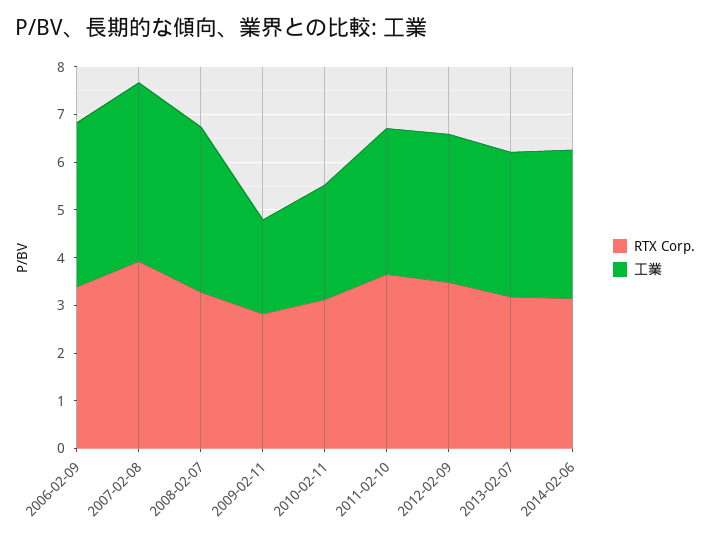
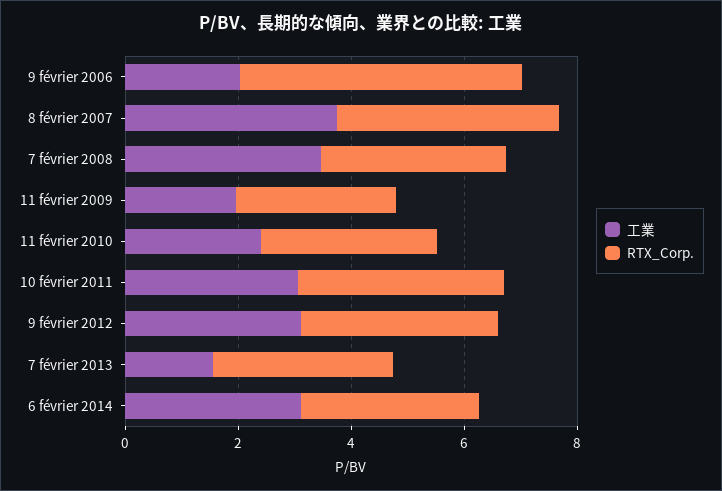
RTX Corp., 2006-02-09: 3.4 -> 5
工業, 2006-02-09: 3.4 -> 2
工業, 2013-02-07: 3 -> 1.5

